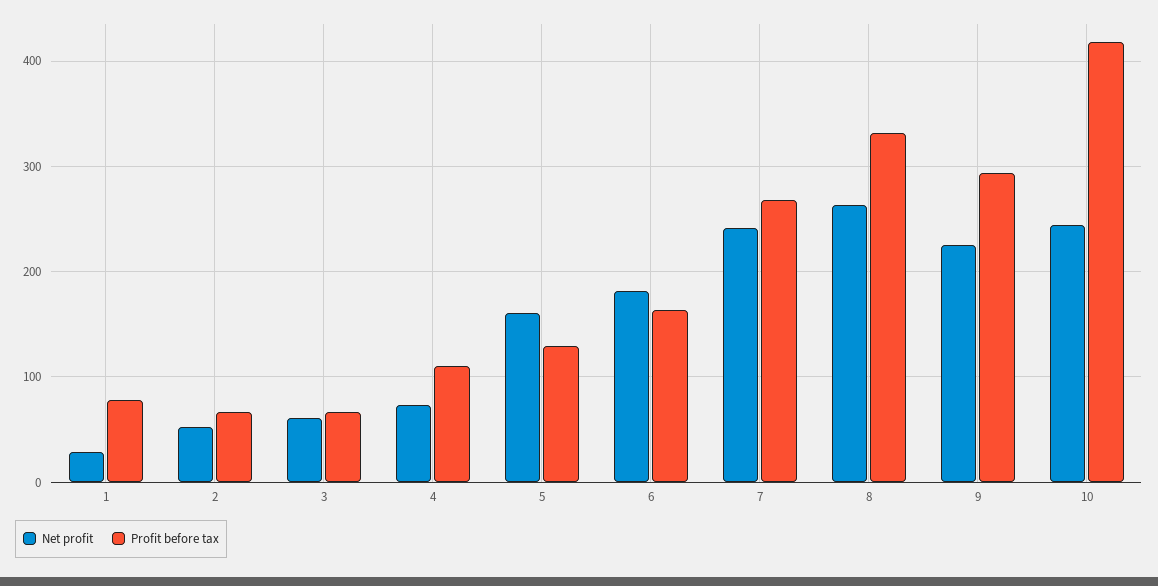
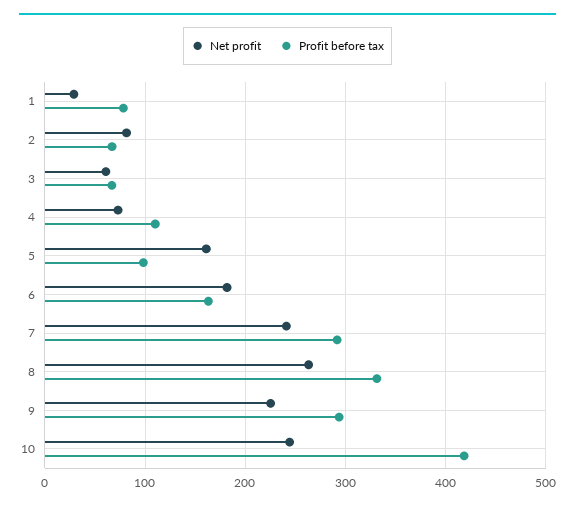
Net profit, 2: 50 -> 80
Profit before tax, 5: 130 -> 100
Profit before tax, 7: 270 -> 290

